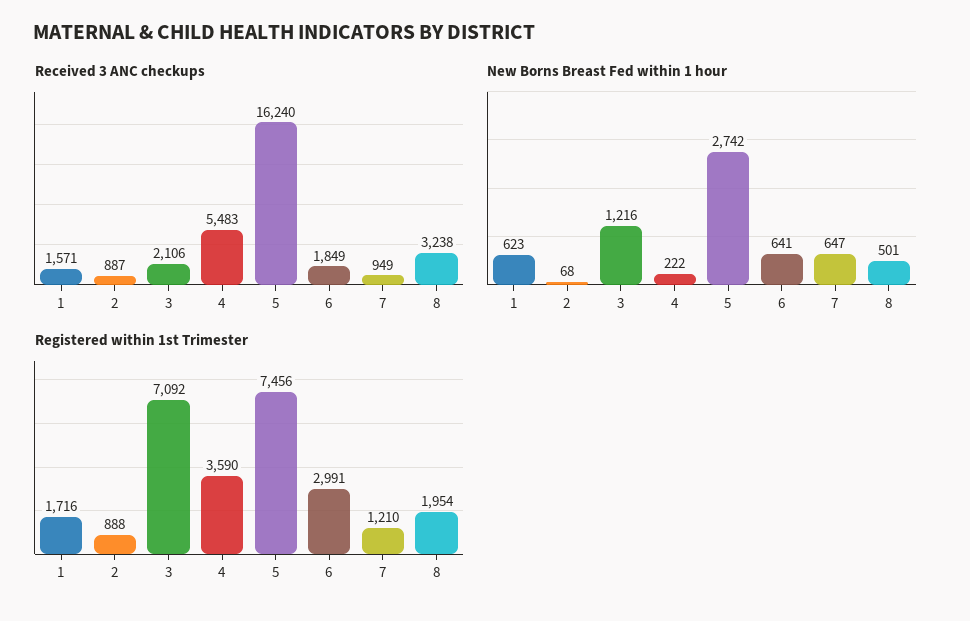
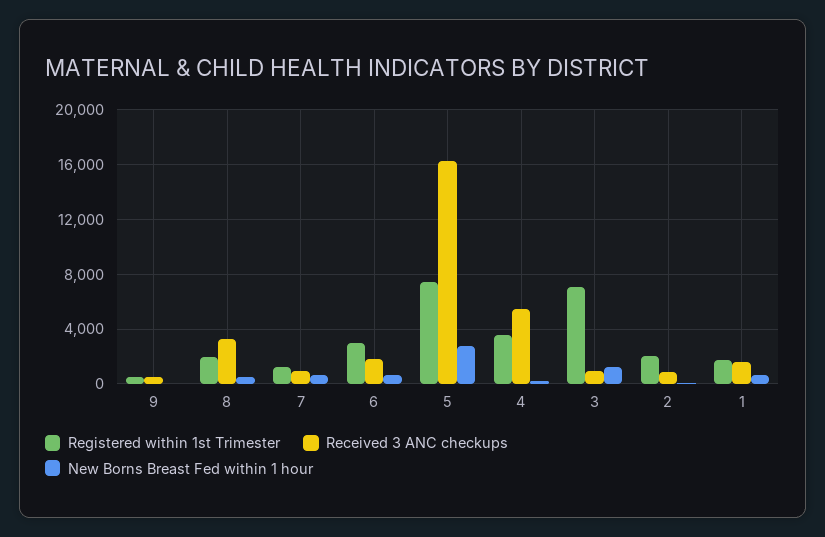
Received 3 ANC checkups, 3: 2106 -> 1000
Registered within 1st Trimester, 2: 888 -> 2000
Registered within 1st Trimester, 9: none -> 500
Received 3 ANC checkups, 9: none -> 500
New Borns Breast Fed within 1 hour, 9: none -> 0

